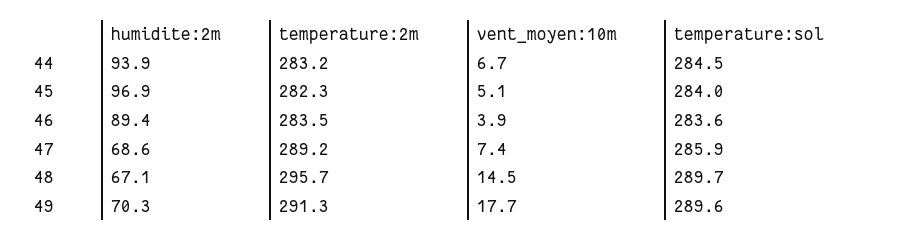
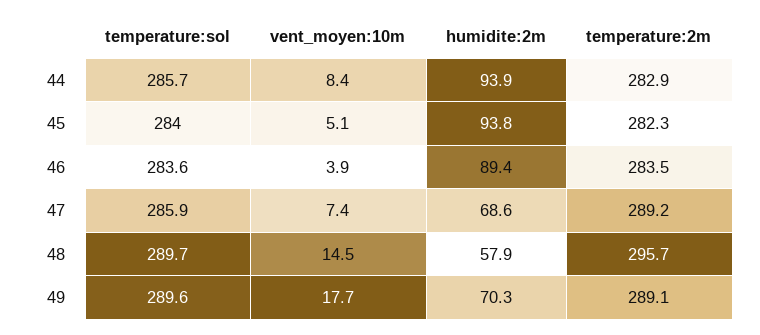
temperature:2m, 44: 283.2 -> 282.9
vent_moyen:10m, 44: 6.7 -> 8.4
temperature:sol, 44: 284.5 -> 285.7
humidite:2m, 45: 96.9 -> 93.8
humidite:2m, 48: 67.1 -> 57.9
temperature:2m, 49: 291.3 -> 289.1

